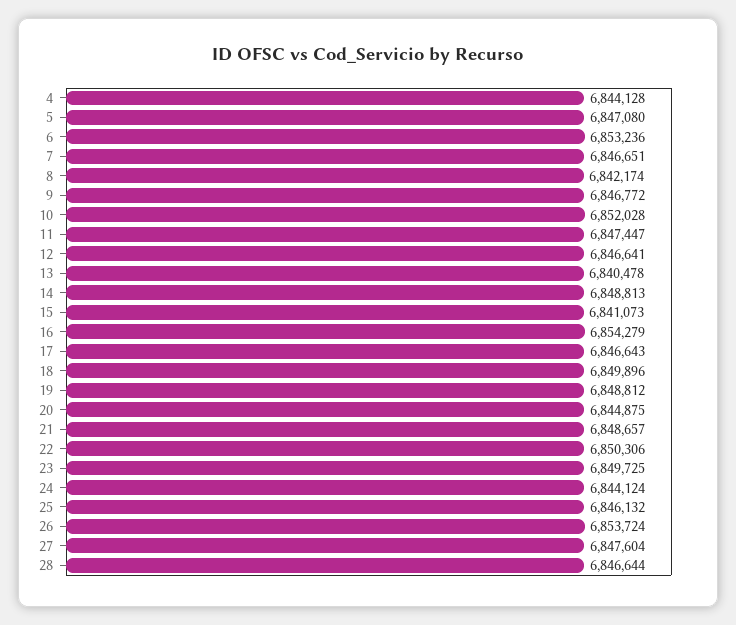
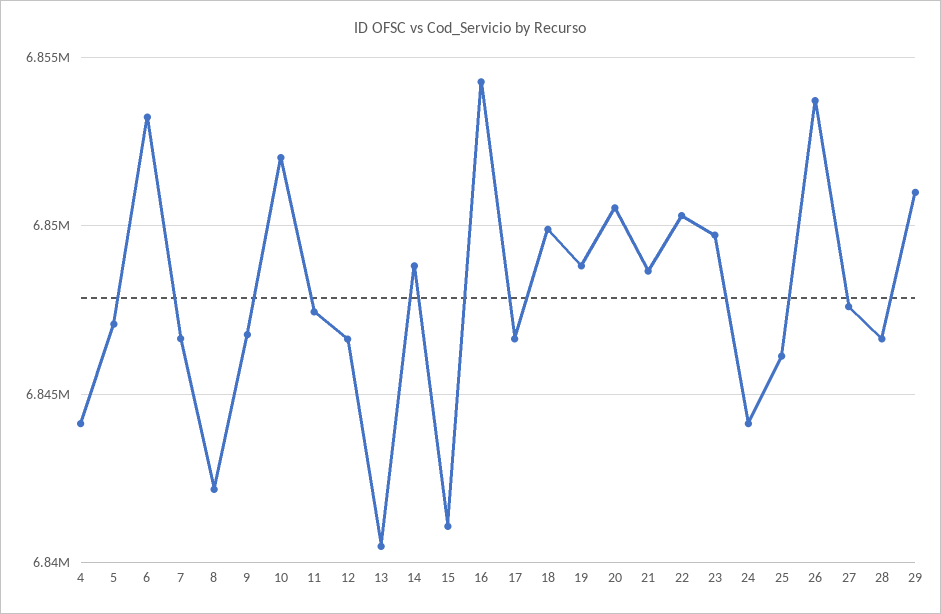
20: 6844875 -> 6850500
29: none -> 6851000

